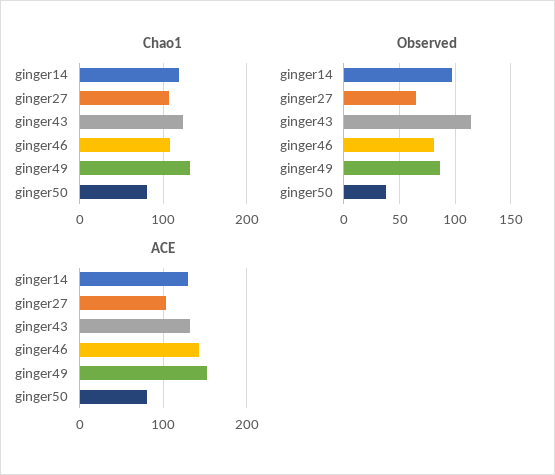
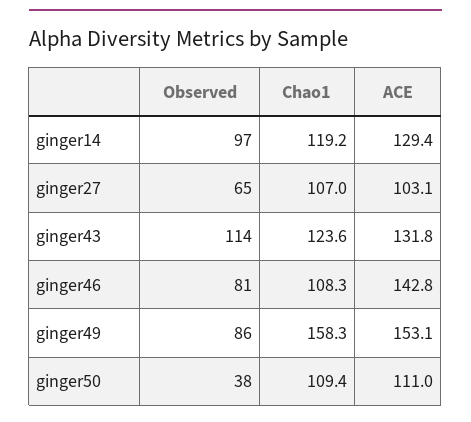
Chao1, ginger49: 130 -> 158.3
Chao1, ginger50: 80 -> 109.4
ACE, ginger50: 80 -> 111

